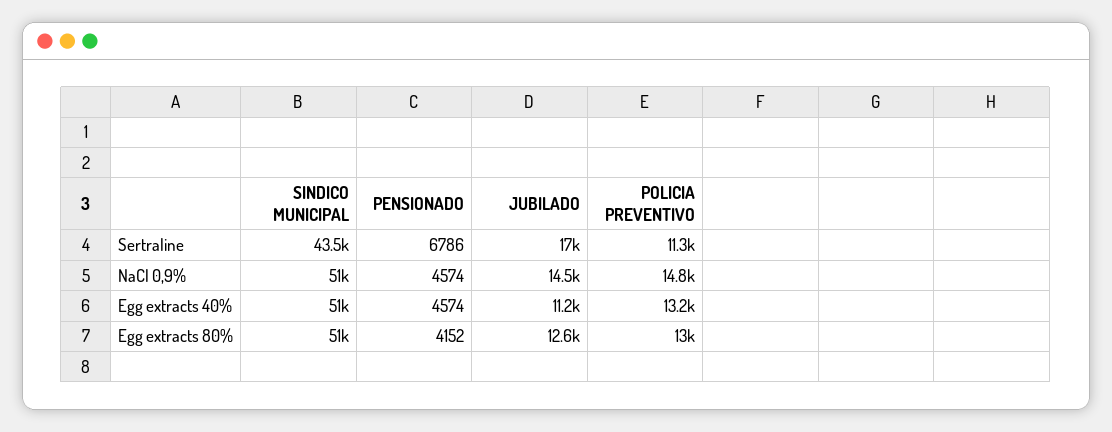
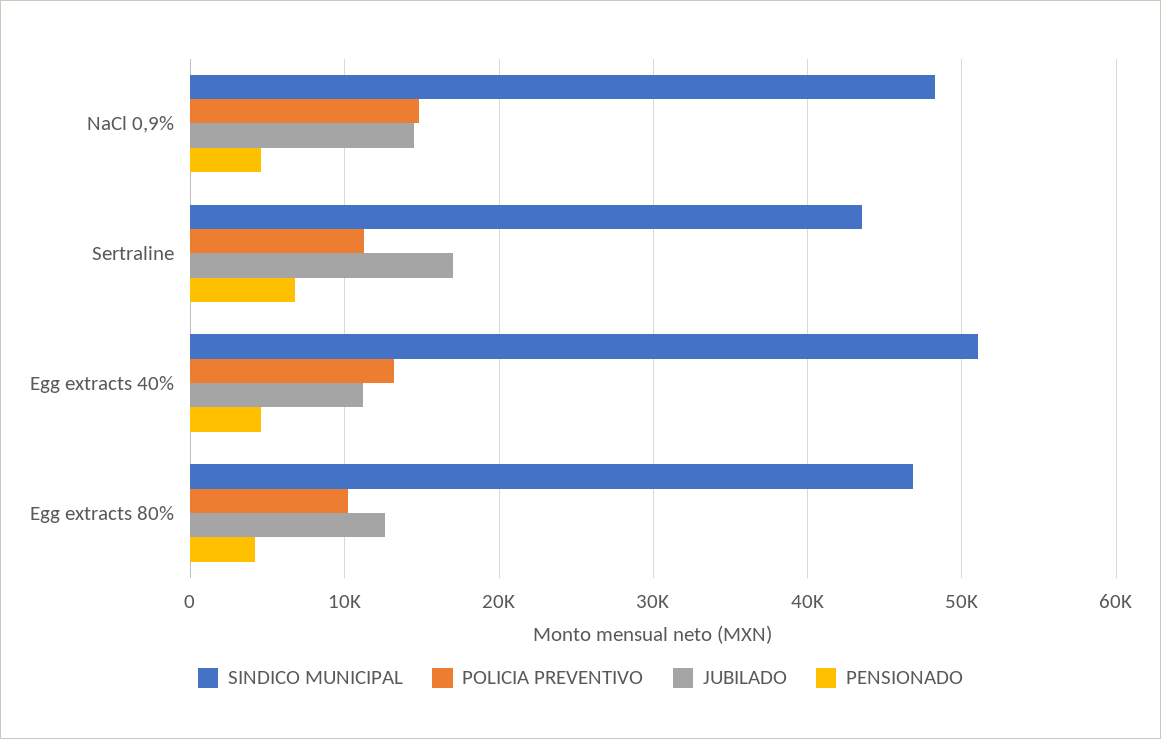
SINDICO MUNICIPAL, NaCl 0,9%: 51000 -> 48000
SINDICO MUNICIPAL, Egg extracts 80%: 51000 -> 47000
POLICIA PREVENTIVO, Egg extracts 80%: 13000 -> 10000

